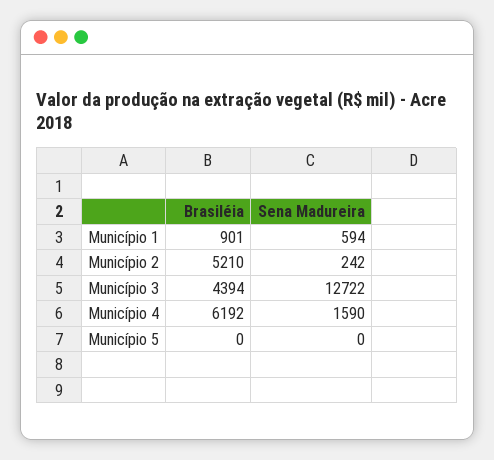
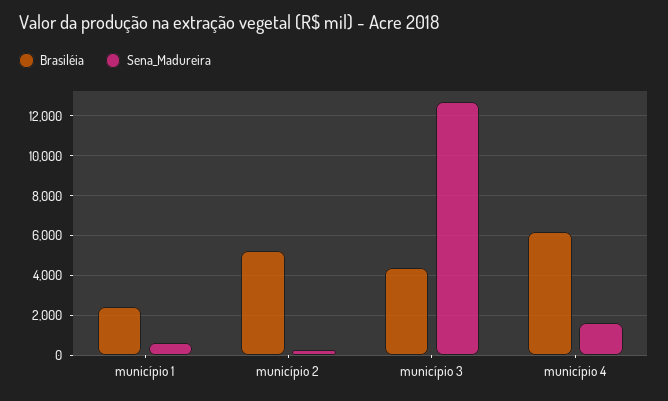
Brasiléia, Município 1: 901 -> 2500
Brasiléia, Município 5: 0 -> none
Sena Madureira, Município 5: 0 -> none

